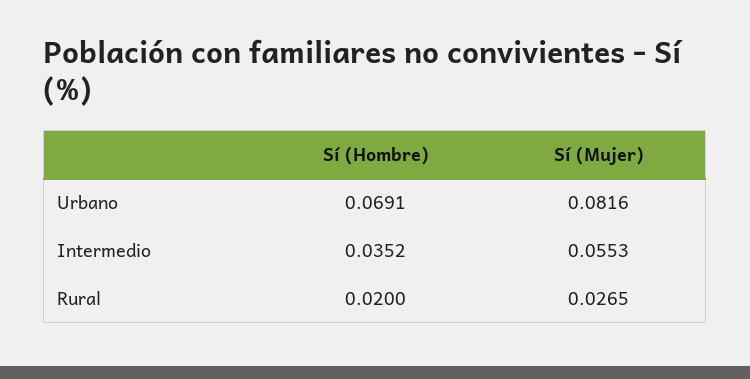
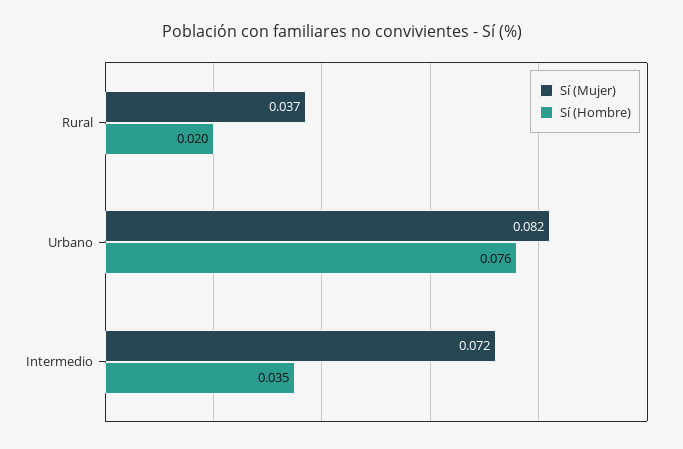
Sí (Hombre), Urbano: 0.0691 -> 0.076
Sí (Mujer), Intermedio: 0.0553 -> 0.072
Sí (Mujer), Rural: 0.0265 -> 0.037

